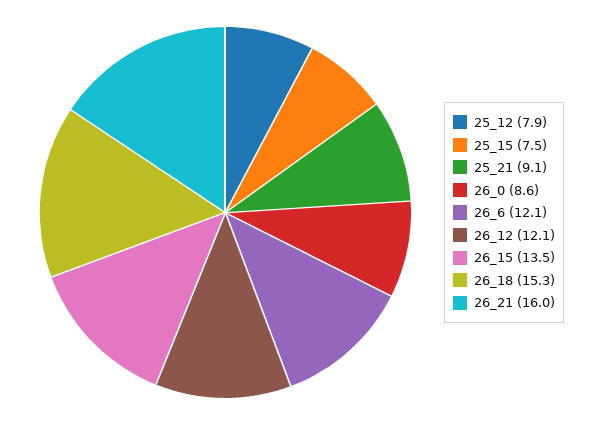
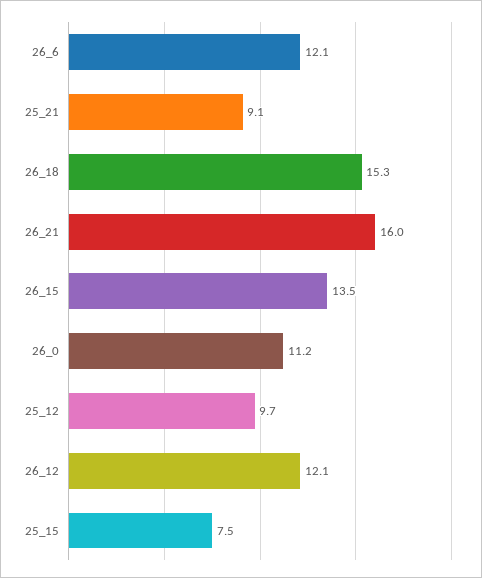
25_12: 7.9 -> 9.7
26_0: 8.6 -> 11.2

